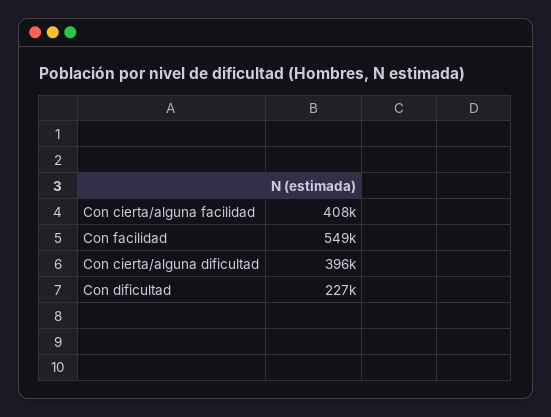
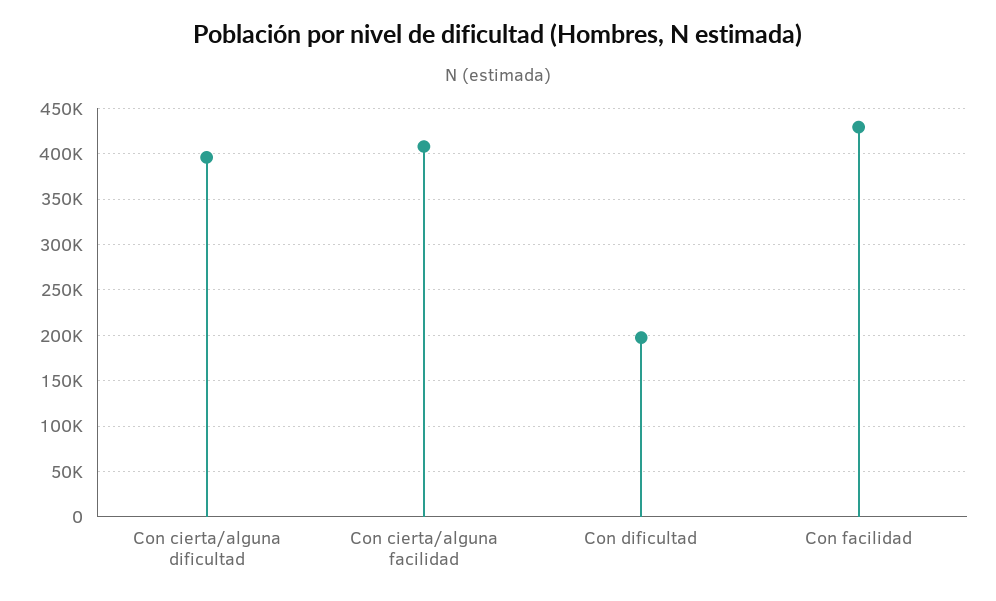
Con facilidad: 549000 -> 430000
Con dificultad: 227000 -> 200000

